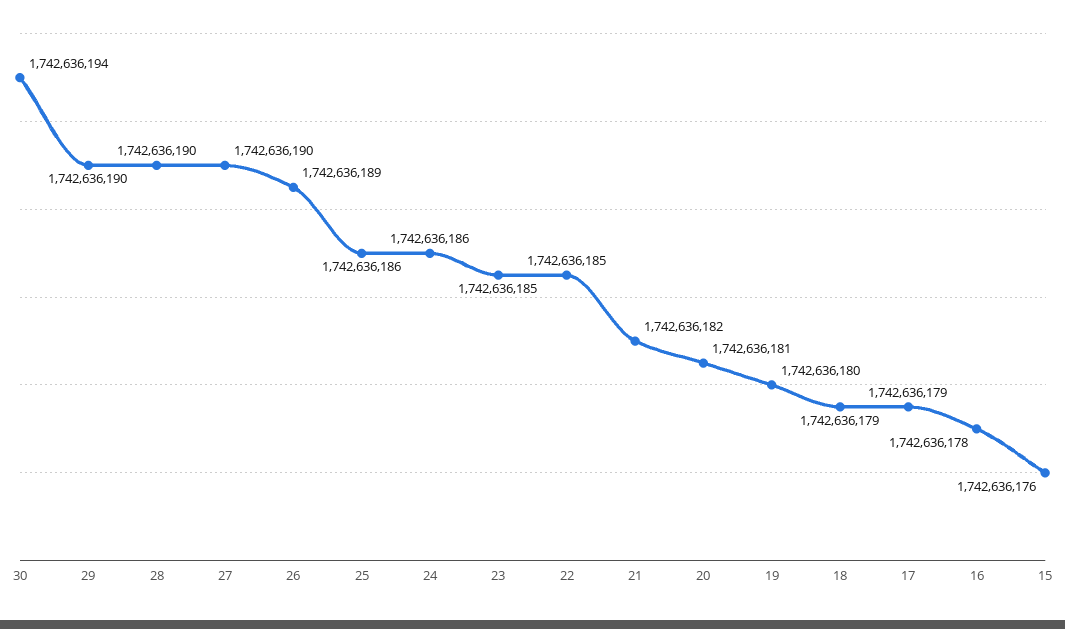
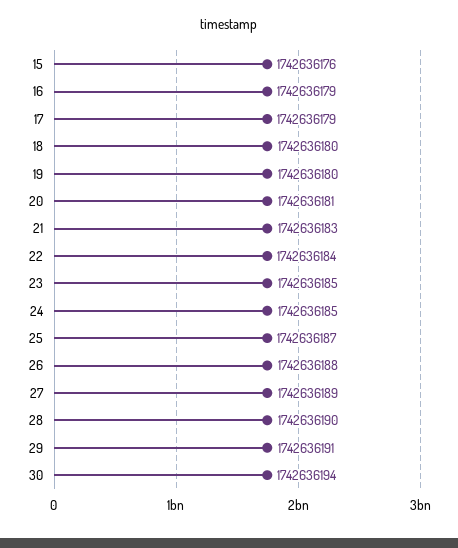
29: 1742636190 -> 1742636191
27: 1742636190 -> 1742636189
26: 1742636189 -> 1742636188
25: 1742636186 -> 1742636187
24: 1742636186 -> 1742636185
22: 1742636185 -> 1742636184
21: 1742636182 -> 1742636183
18: 1742636179 -> 1742636180
16: 1742636178 -> 1742636179

